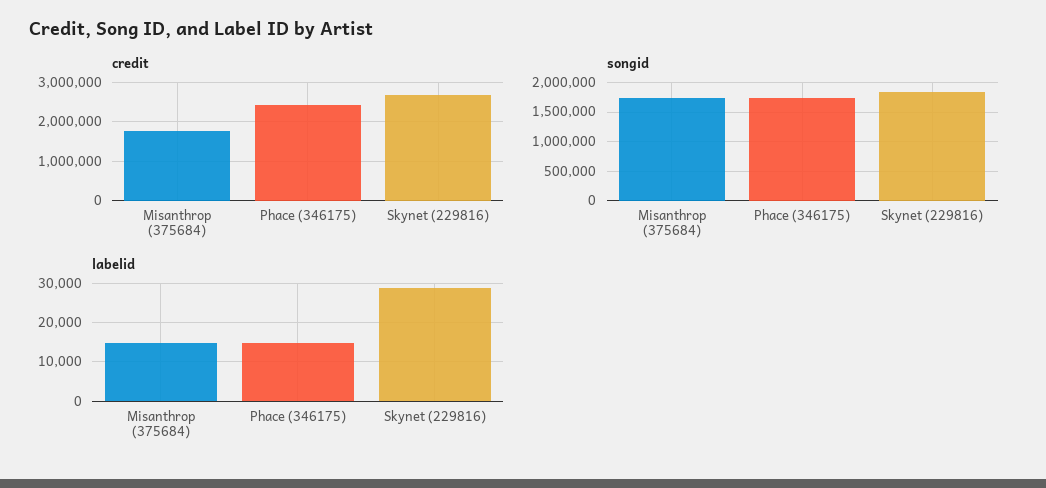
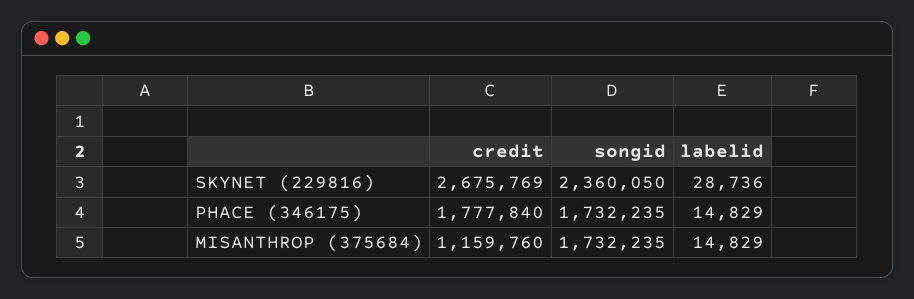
credit, Misanthrop (375684): 1800000 -> 1159760
credit, Phace (346175): 2400000 -> 1777840
songid, Skynet (229816): 1750000 -> 2360050

